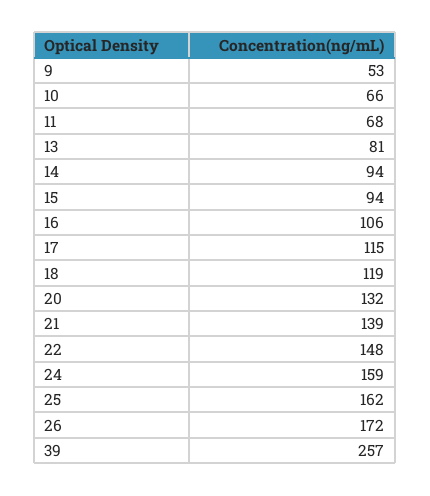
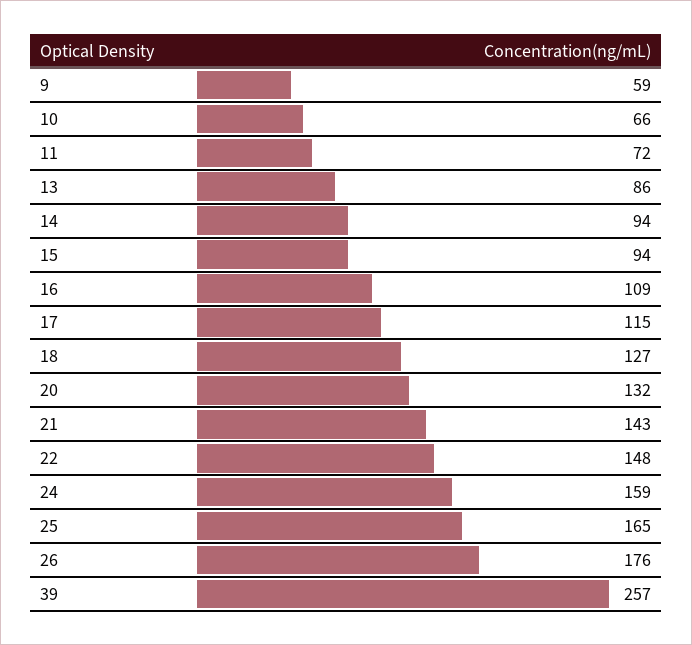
9: 53 -> 59
11: 68 -> 72
13: 81 -> 86
16: 106 -> 109
18: 119 -> 127
21: 139 -> 143
25: 162 -> 165
26: 172 -> 176

